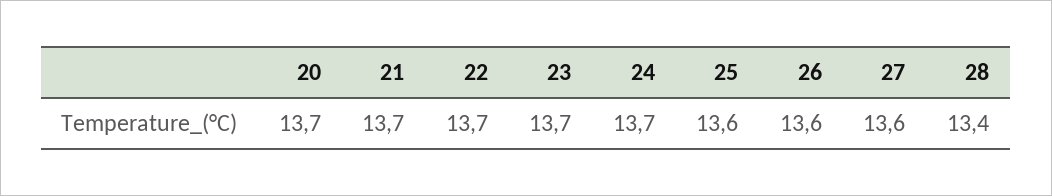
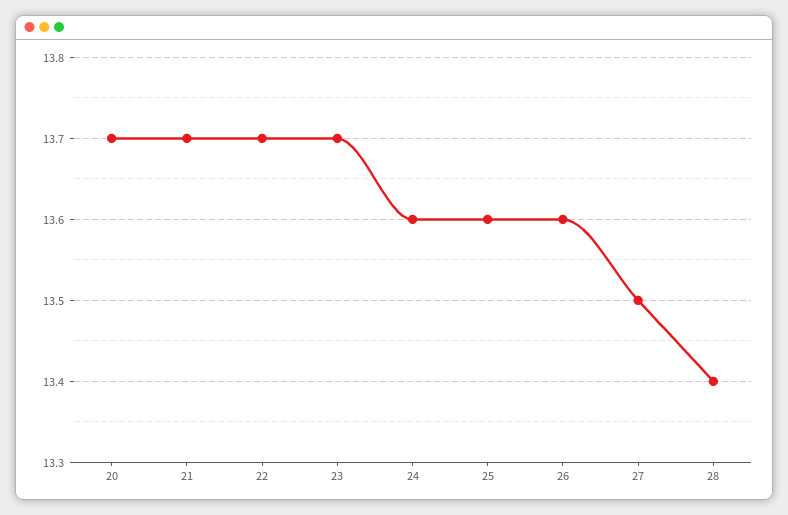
24: 13.7 -> 13.6
27: 13.6 -> 13.5

